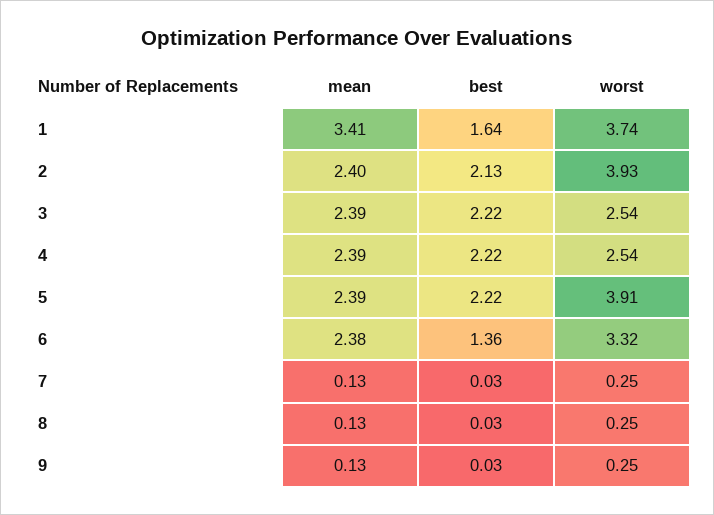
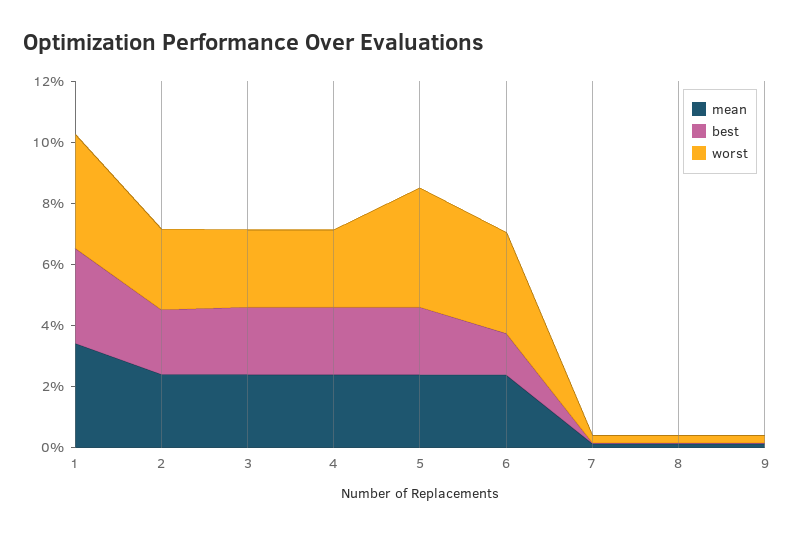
best, 1: 1.64 -> 3
worst, 2: 3.93 -> 2.5

